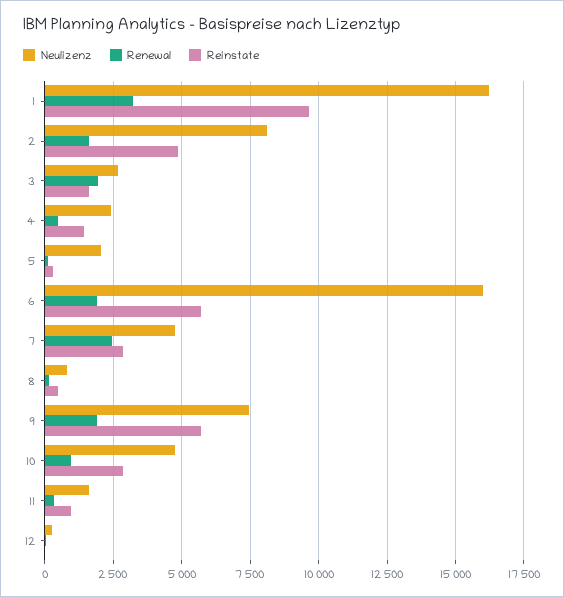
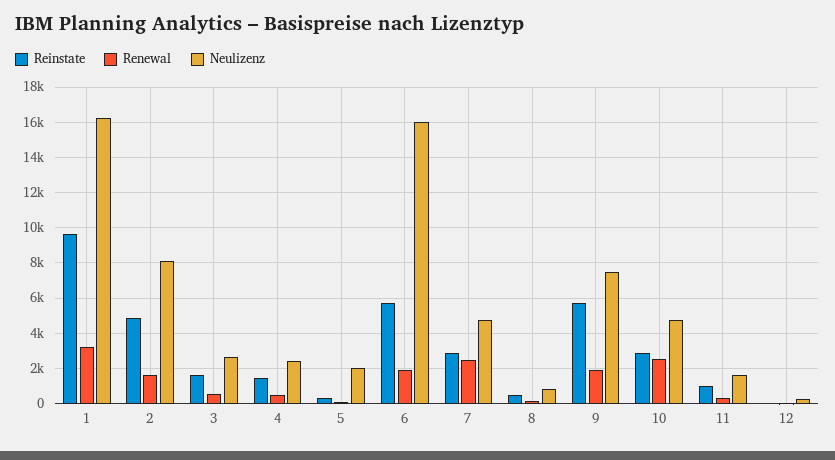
Renewal, 3: 2000 -> 500
Renewal, 10: 1000 -> 2500

